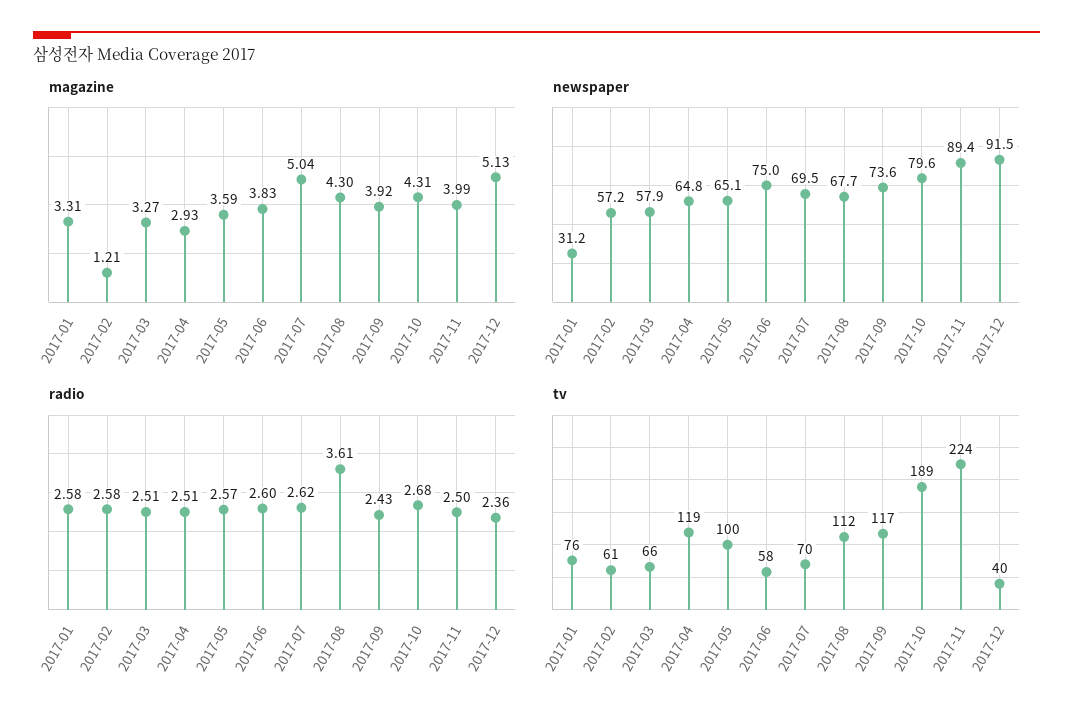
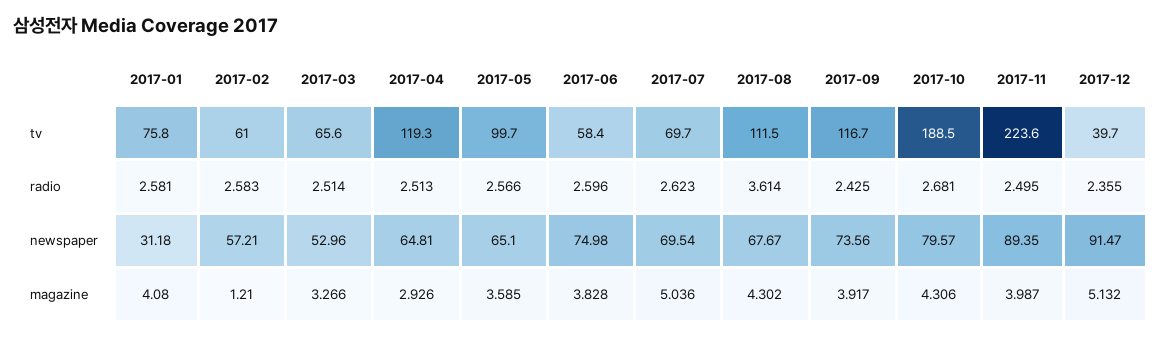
magazine, 2017-01: 3.31 -> 4.08
newspaper, 2017-03: 57.9 -> 52.96

